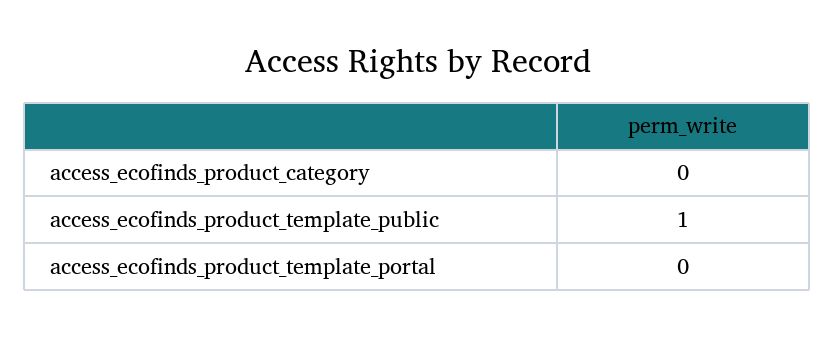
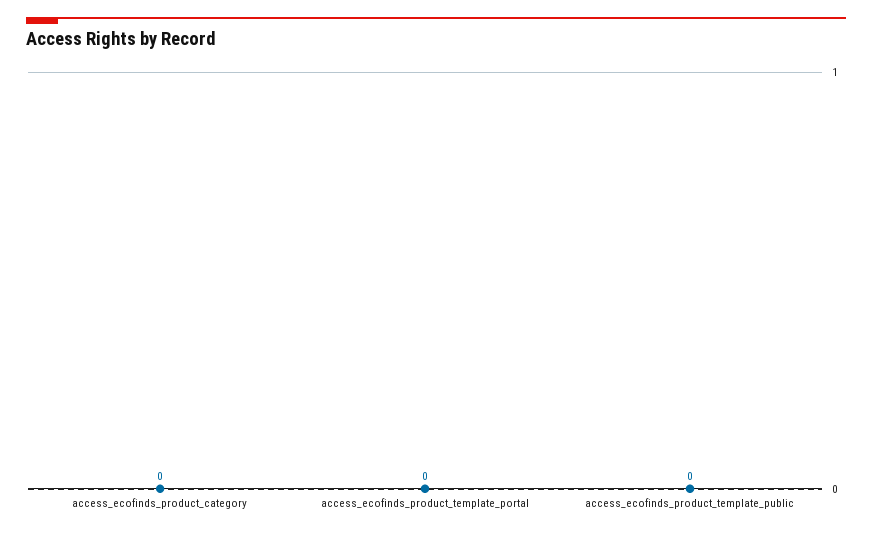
access_ecofinds_product_template_public: 1 -> 0

